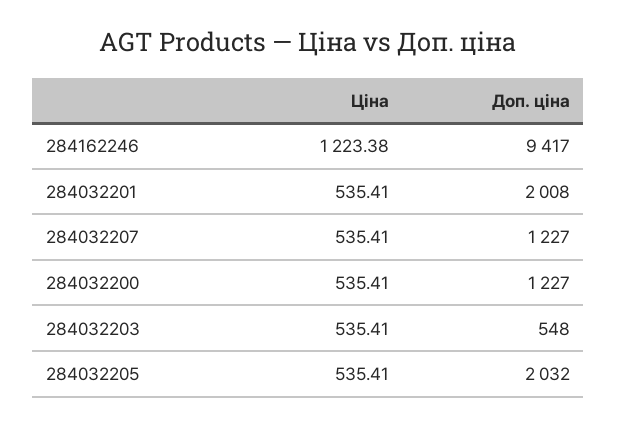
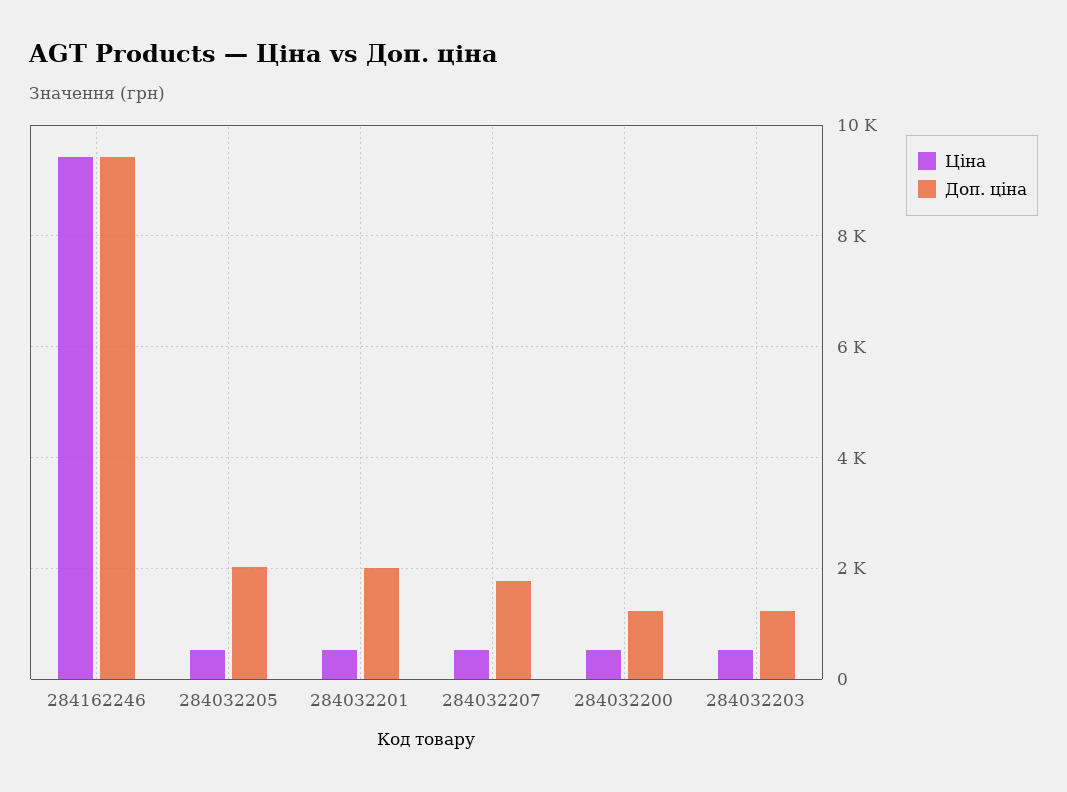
Ціна, 284162246: 1223.38 -> 9400
Доп. ціна, 284032207: 1227 -> 1800
Доп. ціна, 284032203: 548 -> 1200

